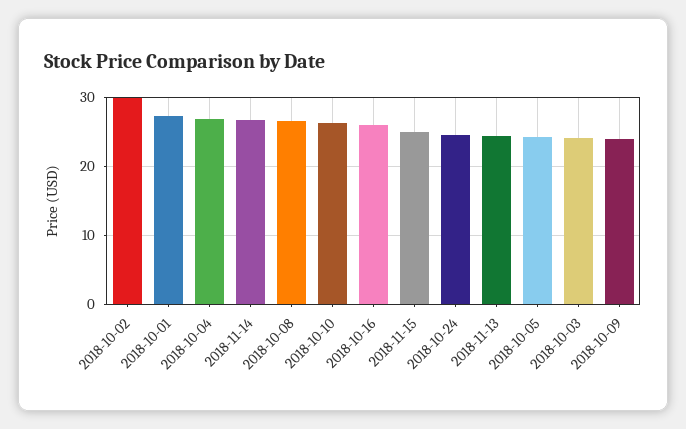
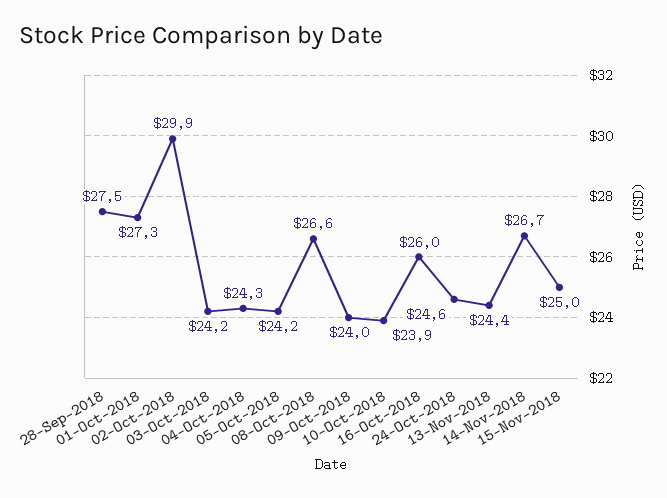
2018-10-04: 27 -> 24.3
2018-10-10: 26 -> 23.9
28-Sep-2018: none -> 27.5

